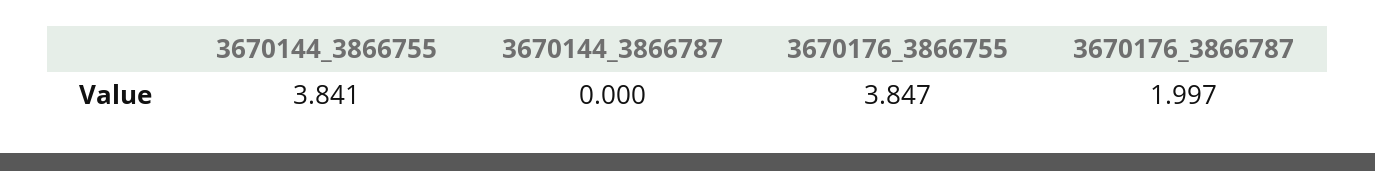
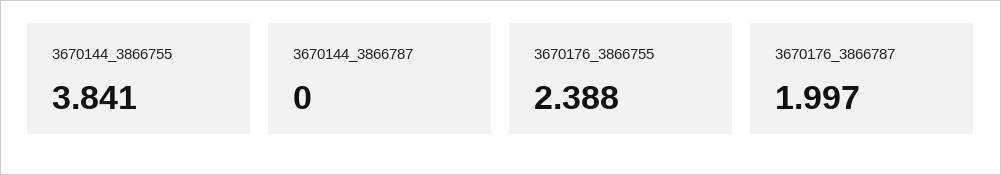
3670176_3866755: 3.847 -> 2.388

